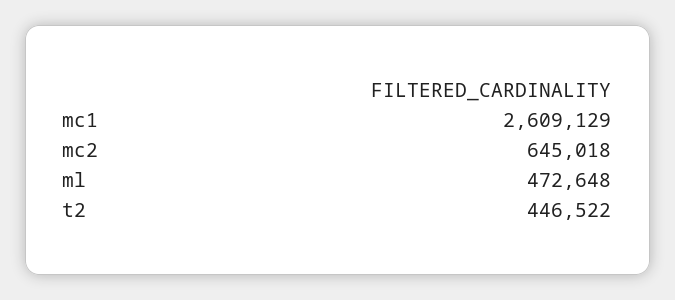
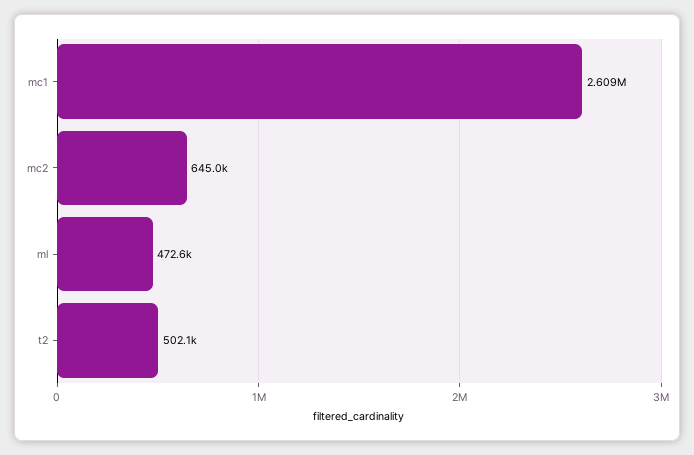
t2: 446522 -> 502100

